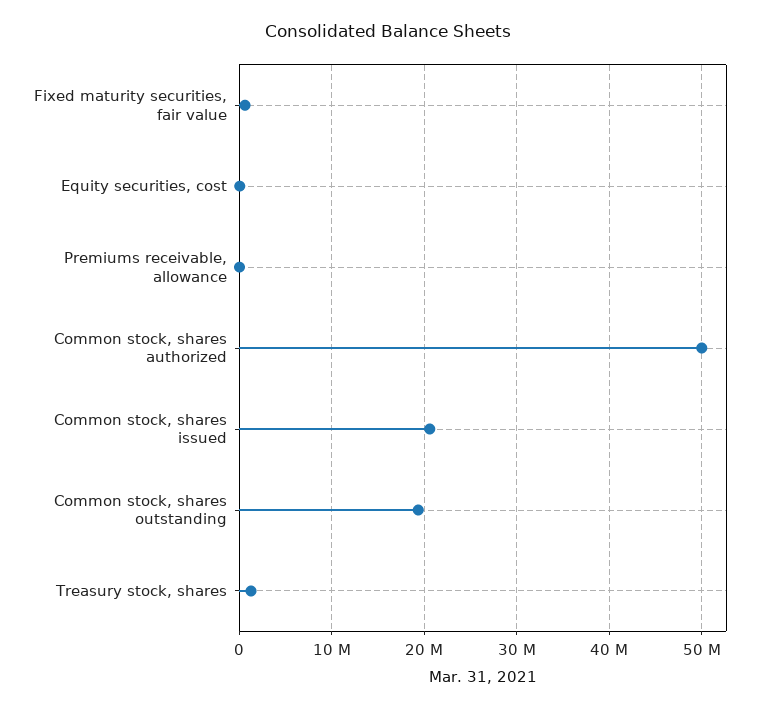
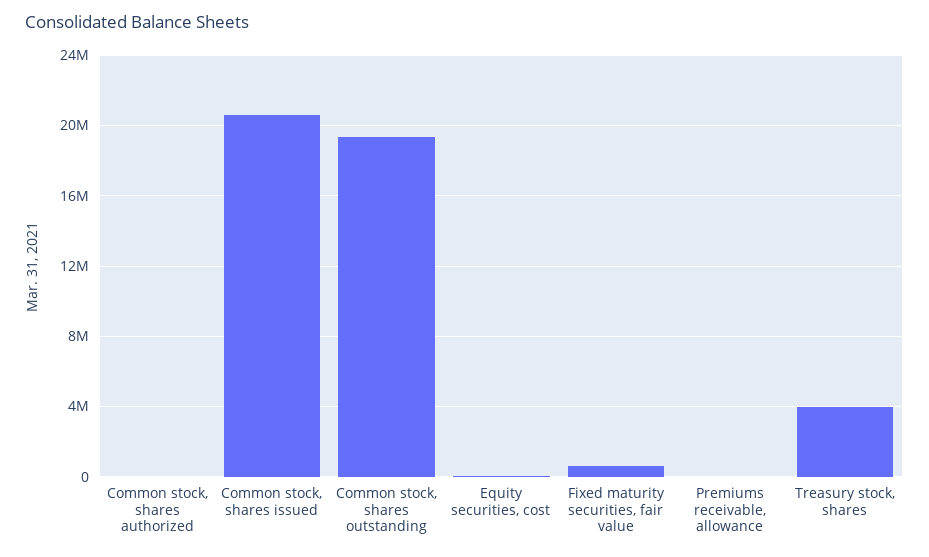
Common stock, shares authorized: 50000000 -> 0
Treasury stock, shares: 1000000 -> 4000000

